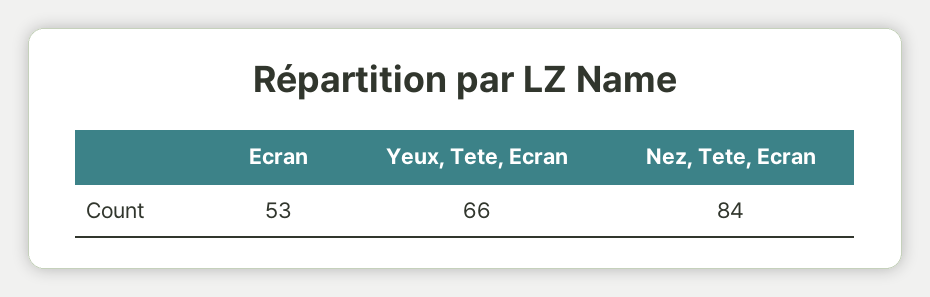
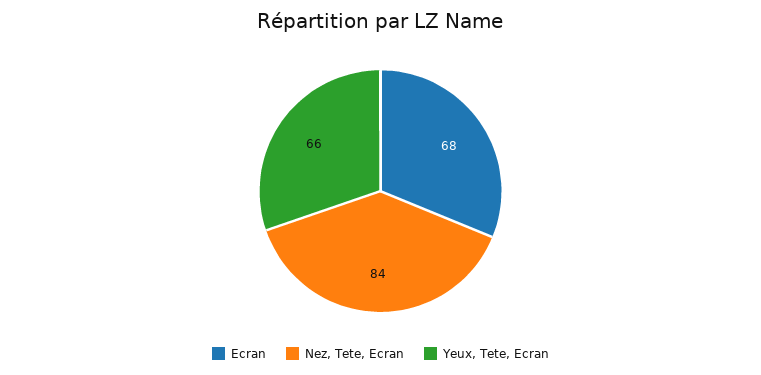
Ecran: 53 -> 68

